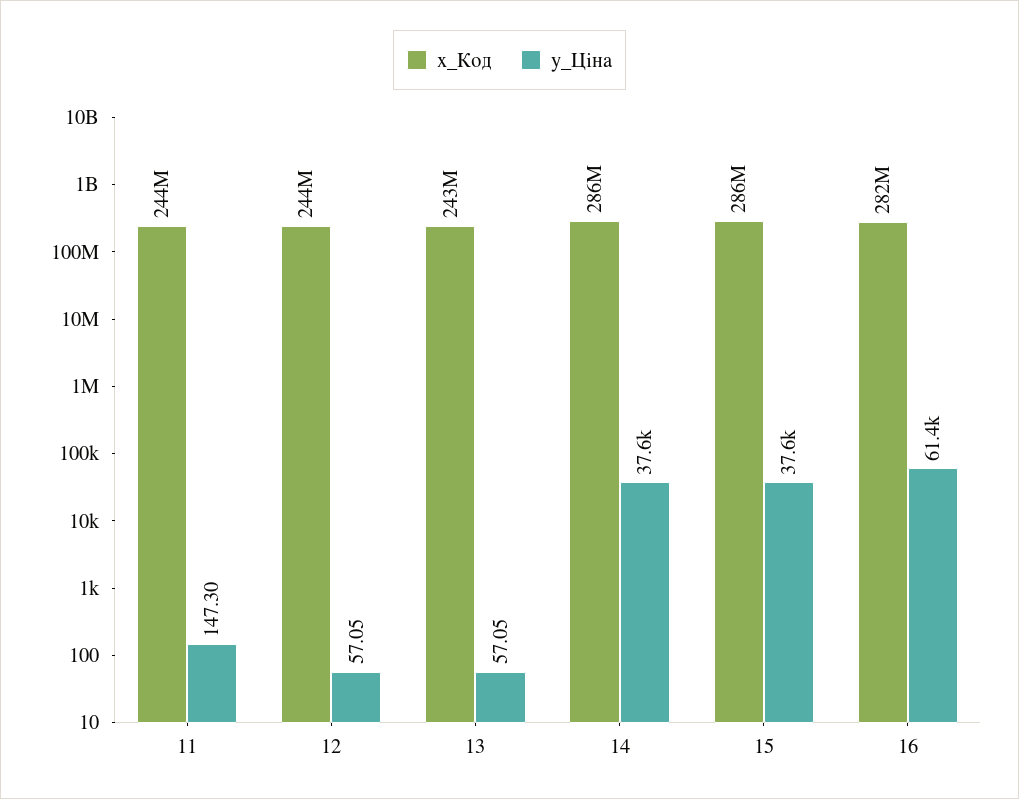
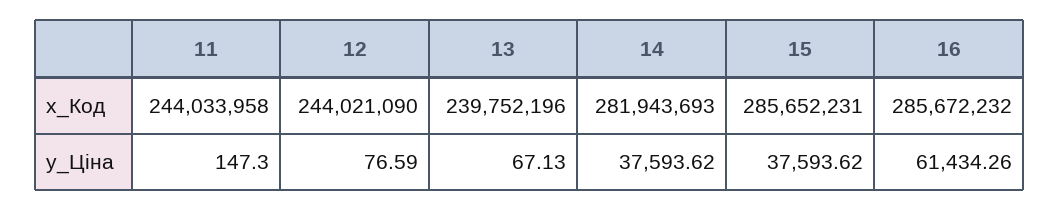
y_Ціна, 12: 57.05 -> 76.59
x_Код, 13: 243000000 -> 239752196
y_Ціна, 13: 57.05 -> 67.13
x_Код, 14: 286000000 -> 281943693
x_Код, 16: 282000000 -> 285672232

